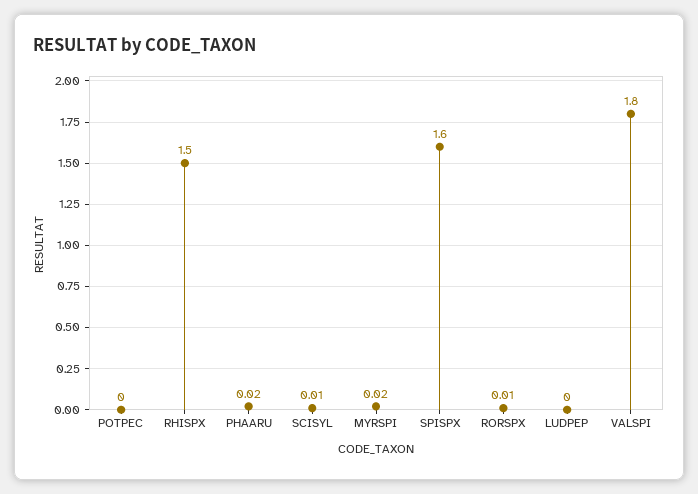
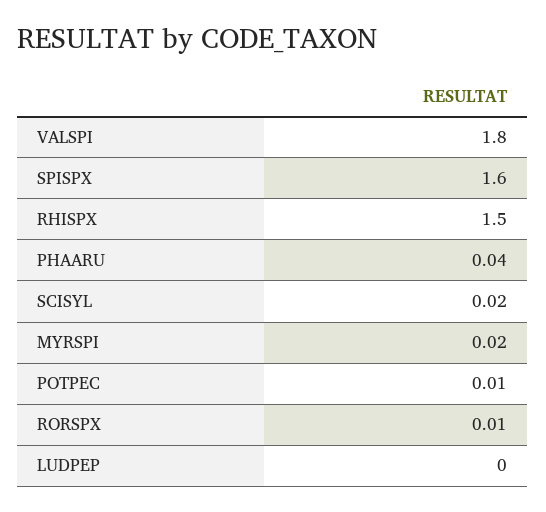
POTPEC: 0 -> 0.01
PHAARU: 0.02 -> 0.04
SCISYL: 0.01 -> 0.02

